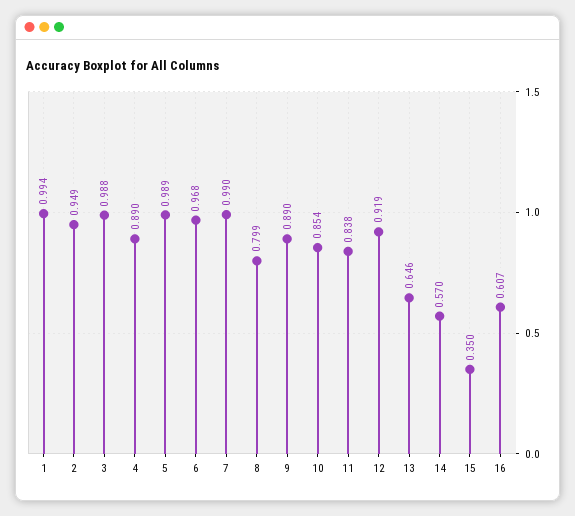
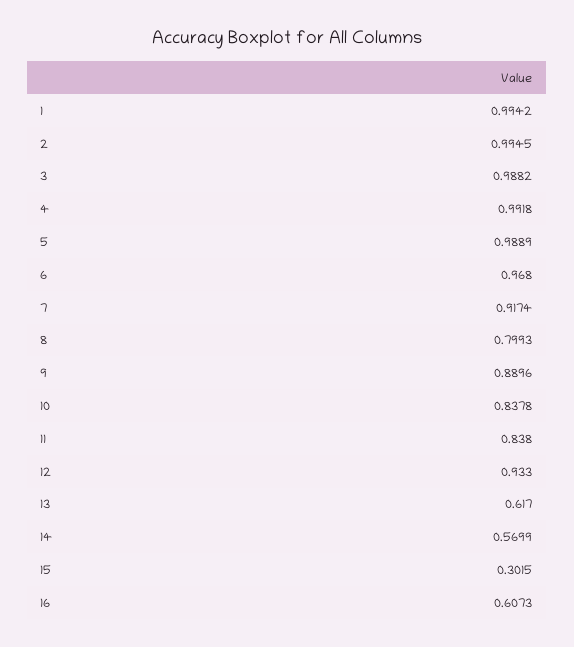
2: 0.949 -> 0.9945
4: 0.89 -> 0.9918
7: 0.99 -> 0.9174
10: 0.854 -> 0.8378
12: 0.919 -> 0.933
13: 0.646 -> 0.617
15: 0.35 -> 0.3015

